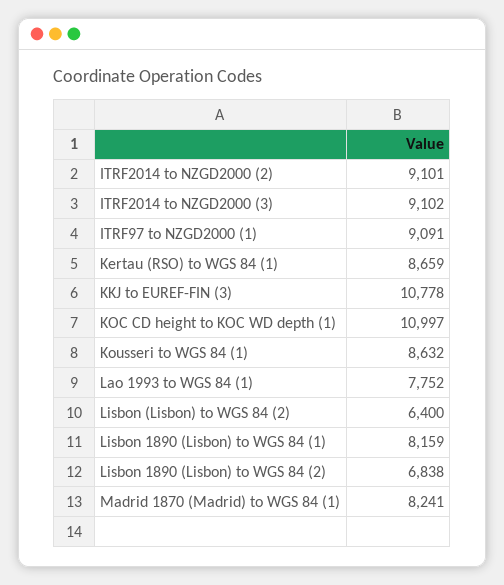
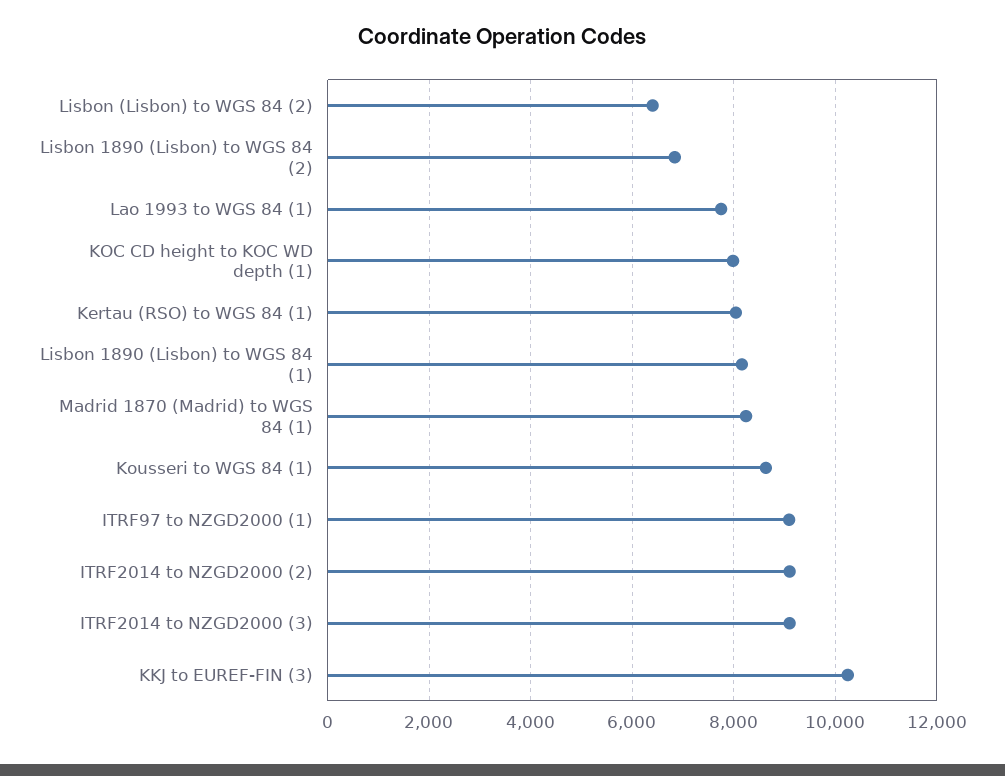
Kertau (RSO) to WGS 84 (1): 8659 -> 8000
KKJ to EUREF-FIN (3): 10778 -> 10200
KOC CD height to KOC WD depth (1): 10997 -> 8000

